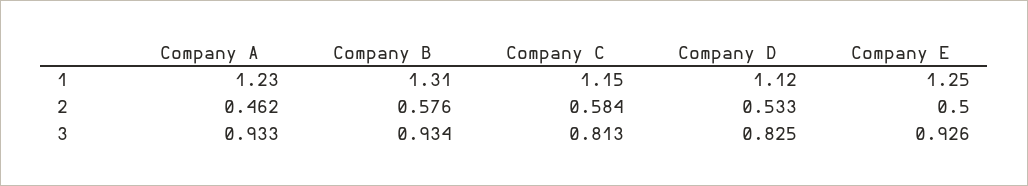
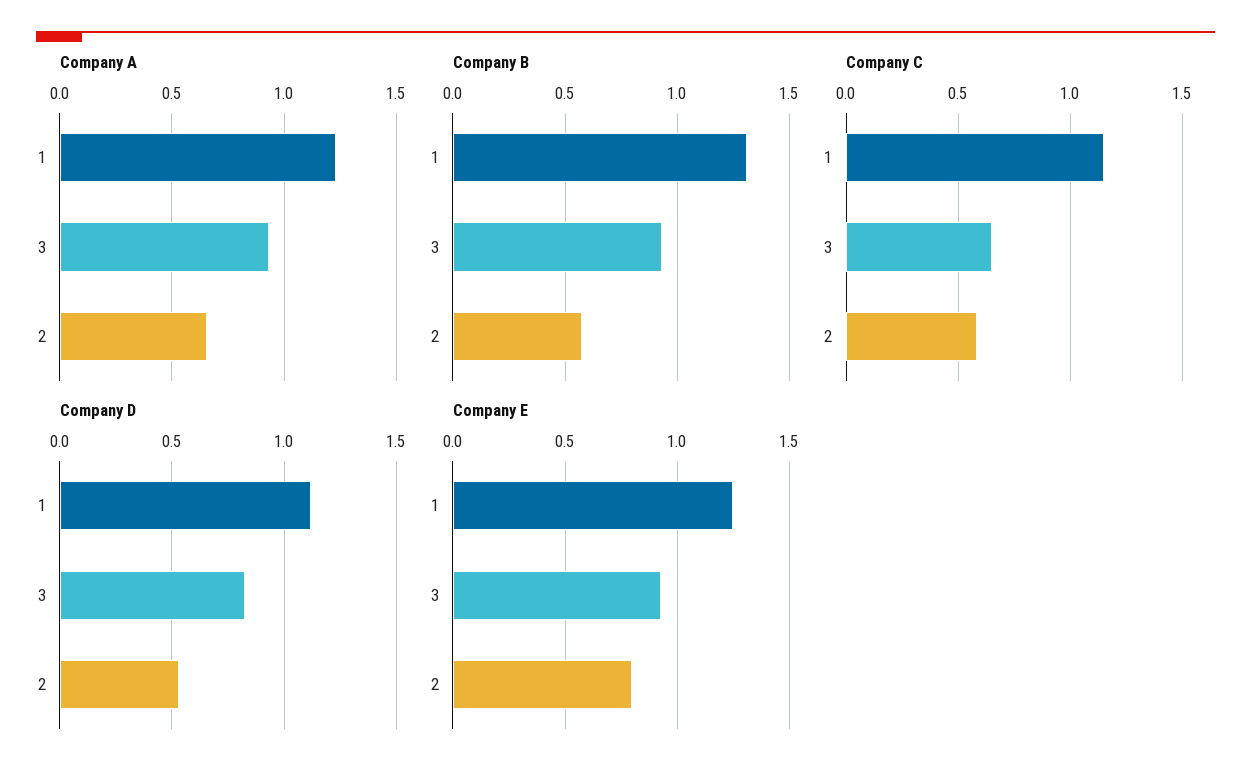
Company A, 2: 0.462 -> 0.65
Company E, 2: 0.5 -> 0.8
Company C, 3: 0.813 -> 0.65

